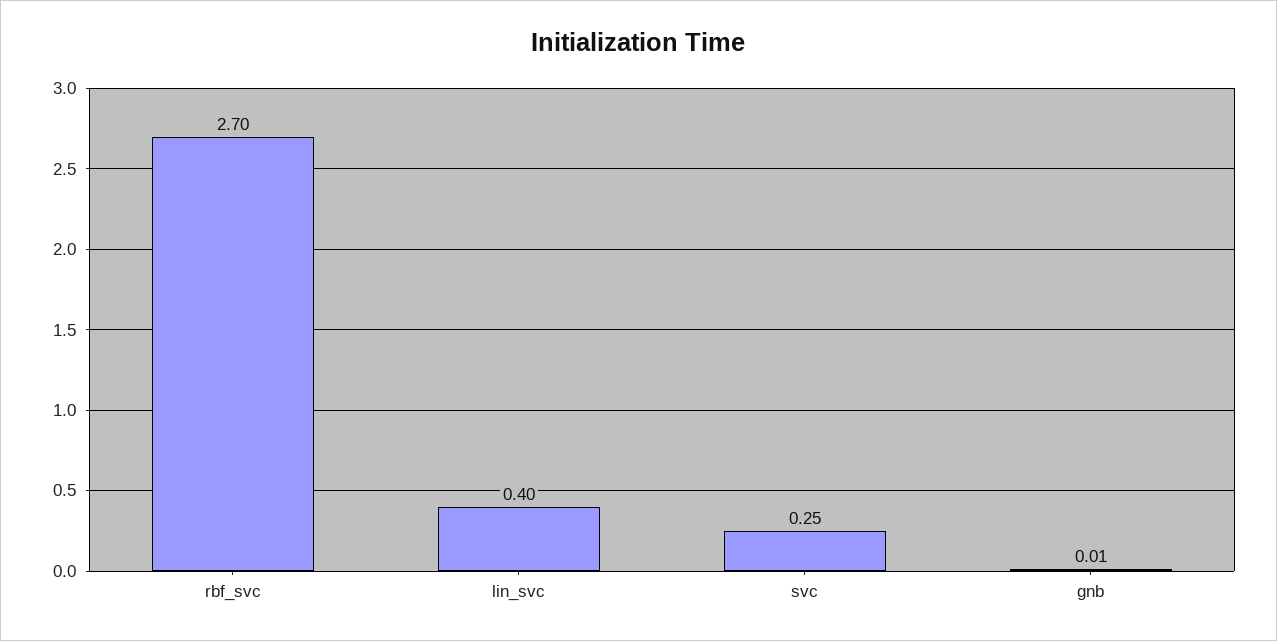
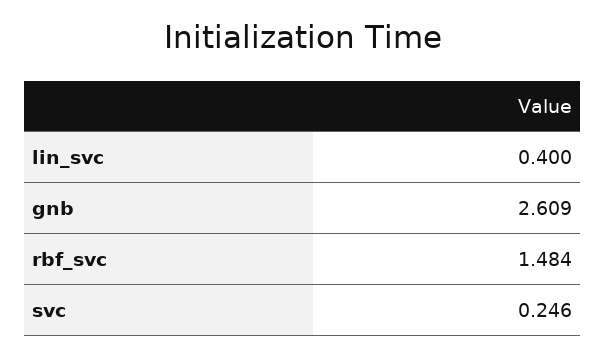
rbf_svc: 2.7 -> 1.484
gnb: 0.01 -> 2.609

